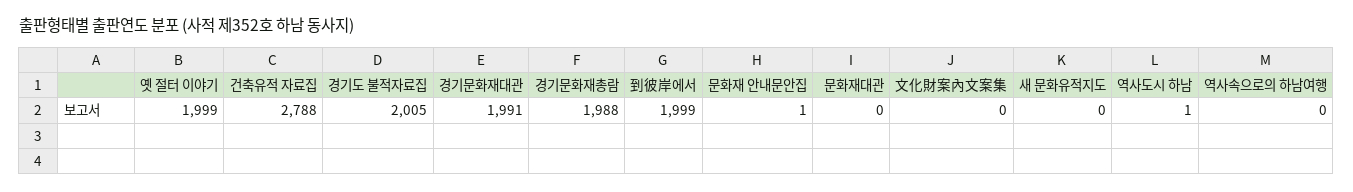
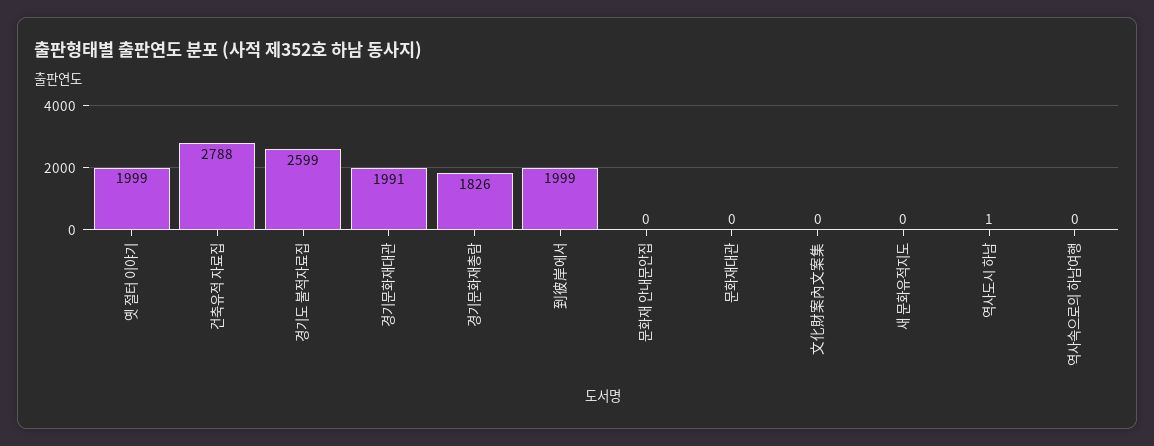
경기도 불적자료집: 2005 -> 2599
경기문화재총람: 1988 -> 1826
문화재 안내문안집: 1 -> 0

